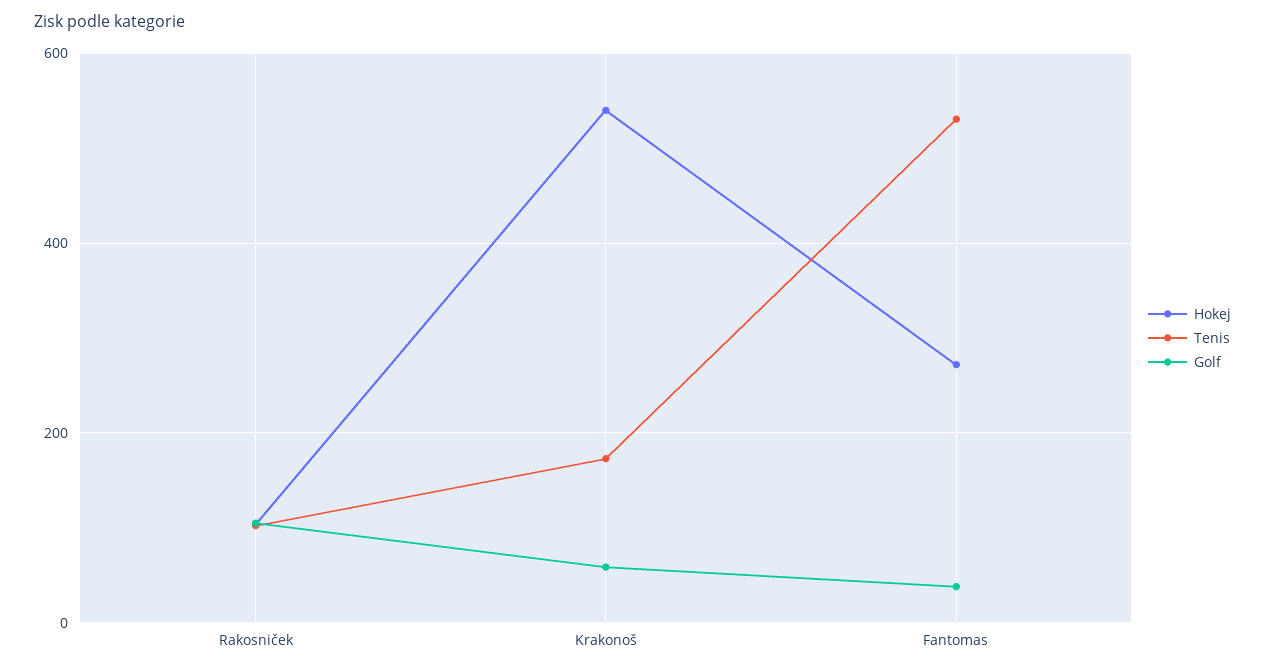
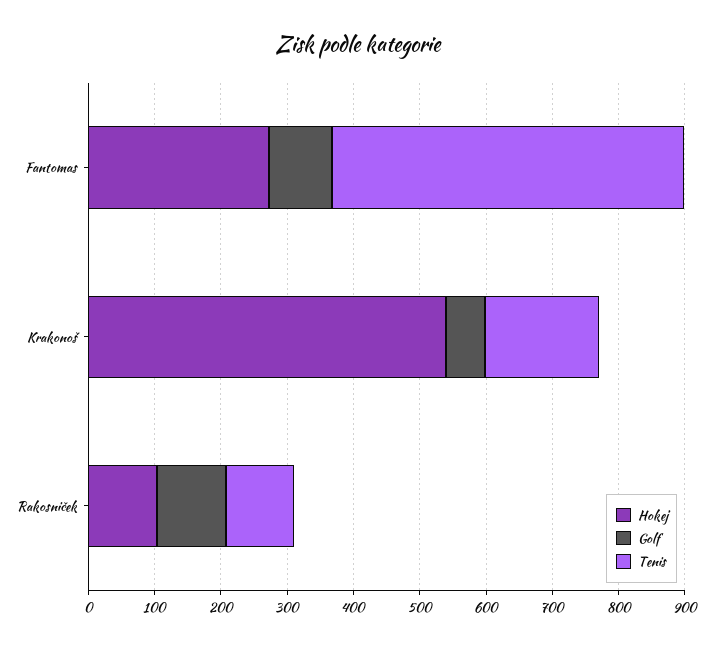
Golf, Fantomas: 40 -> 100

